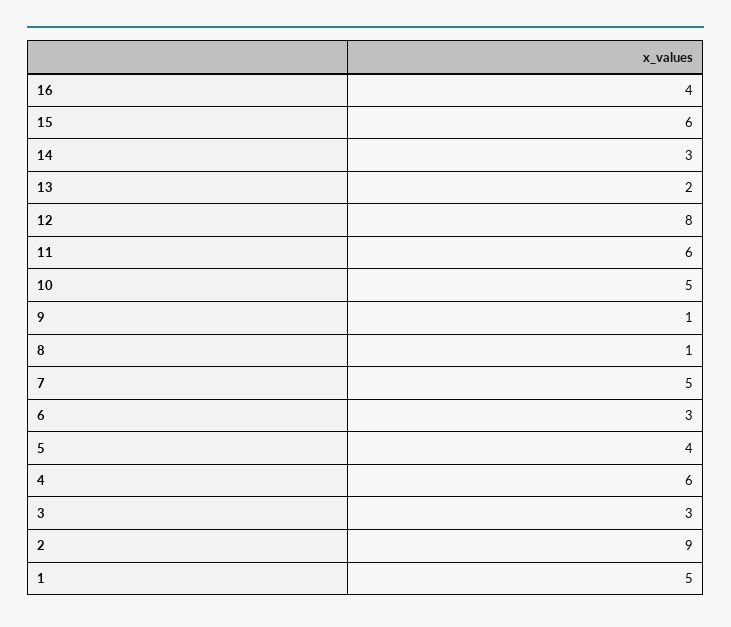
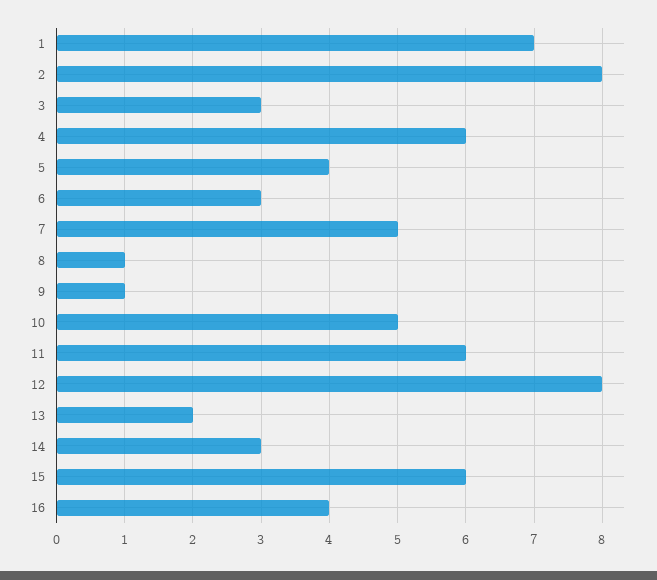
2: 9 -> 8
1: 5 -> 7

